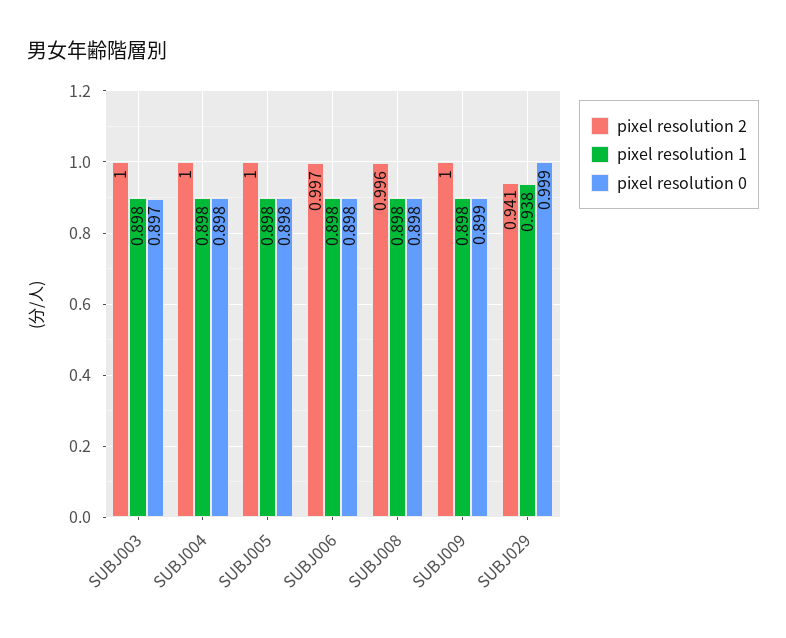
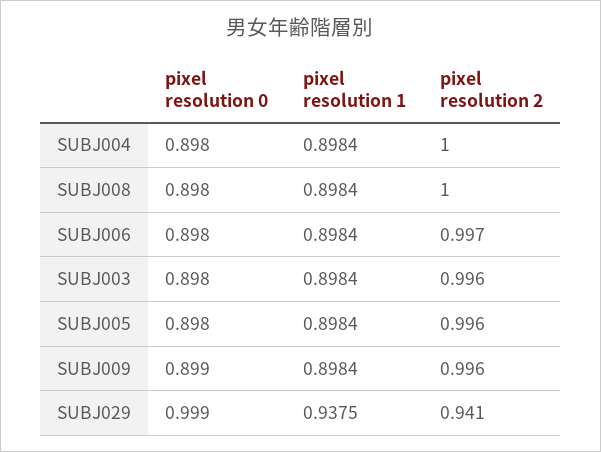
pixel resolution 2, SUBJ003: 1 -> 0.996
pixel resolution 0, SUBJ003: 0.897 -> 0.898
pixel resolution 2, SUBJ005: 1 -> 0.996
pixel resolution 2, SUBJ008: 0.996 -> 1
pixel resolution 2, SUBJ009: 1 -> 0.996

